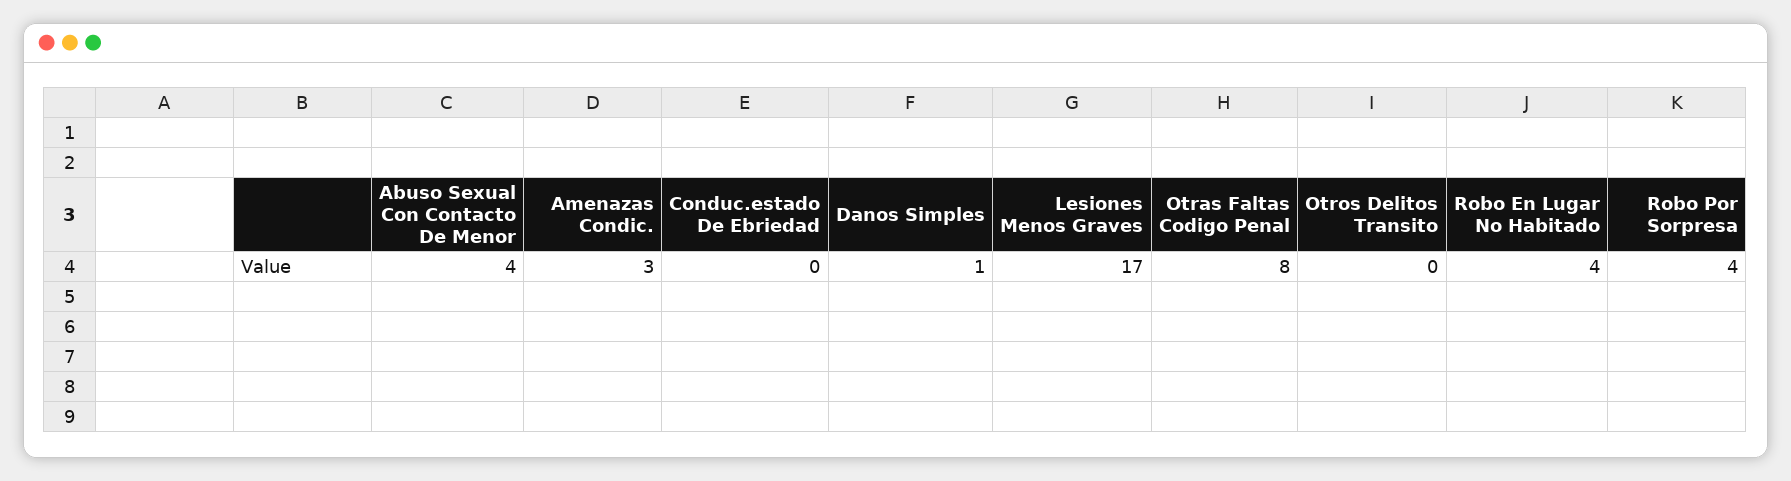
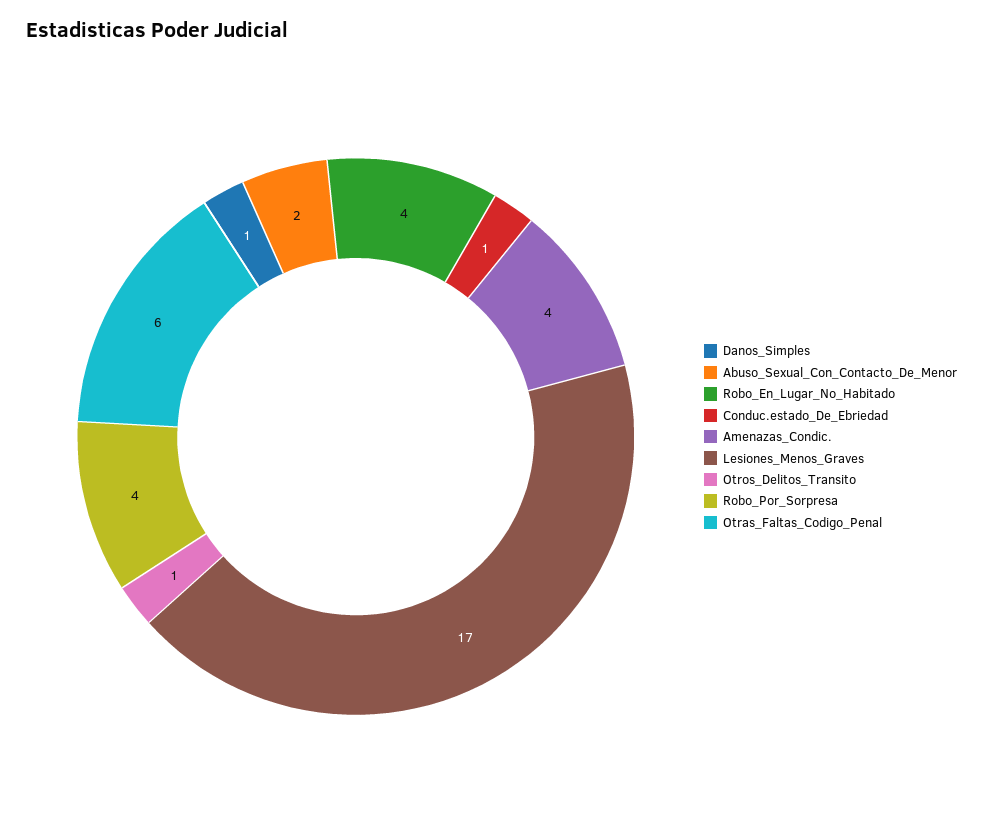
Abuso Sexual Con Contacto De Menor: 4 -> 2
Amenazas Condic.: 3 -> 4
Conduc.estado De Ebriedad: 0 -> 1
Otras Faltas Codigo Penal: 8 -> 6
Otros Delitos Transito: 0 -> 1

